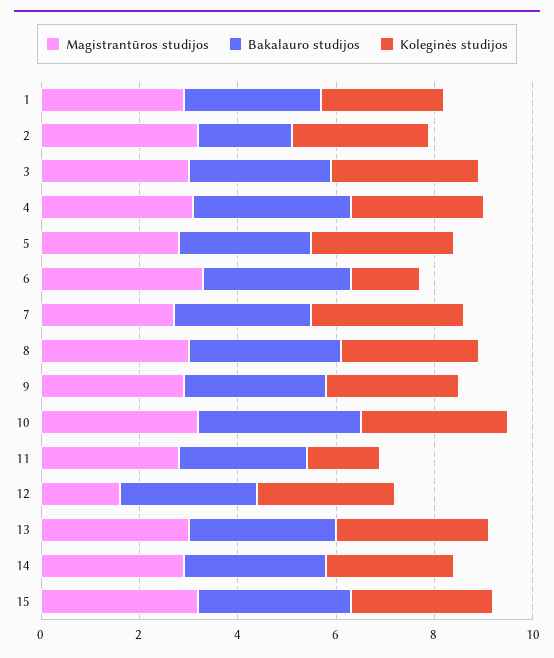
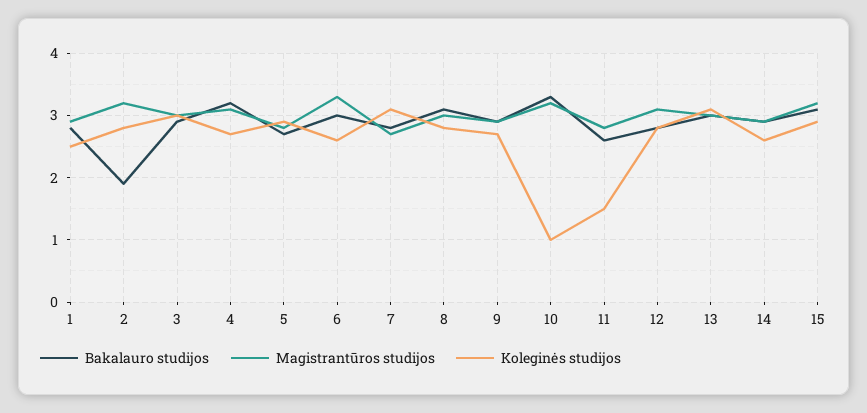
Koleginės studijos, 6: 1.5 -> 2.6
Koleginės studijos, 10: 3 -> 1
Magistrantūros studijos, 12: 1.5 -> 3.1

